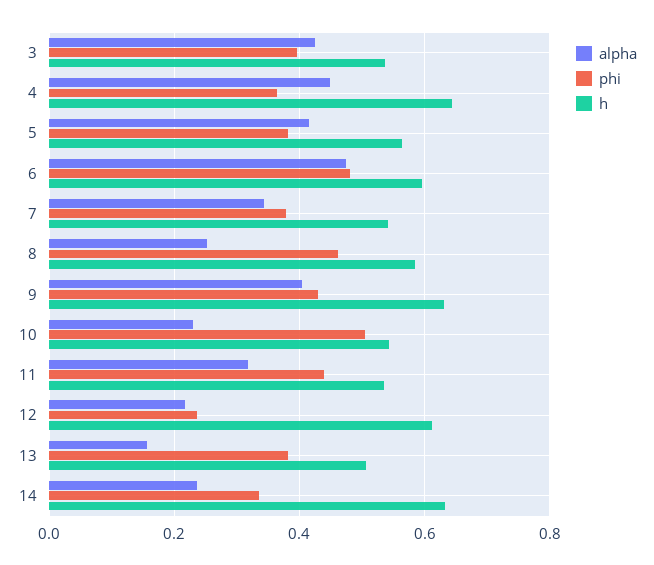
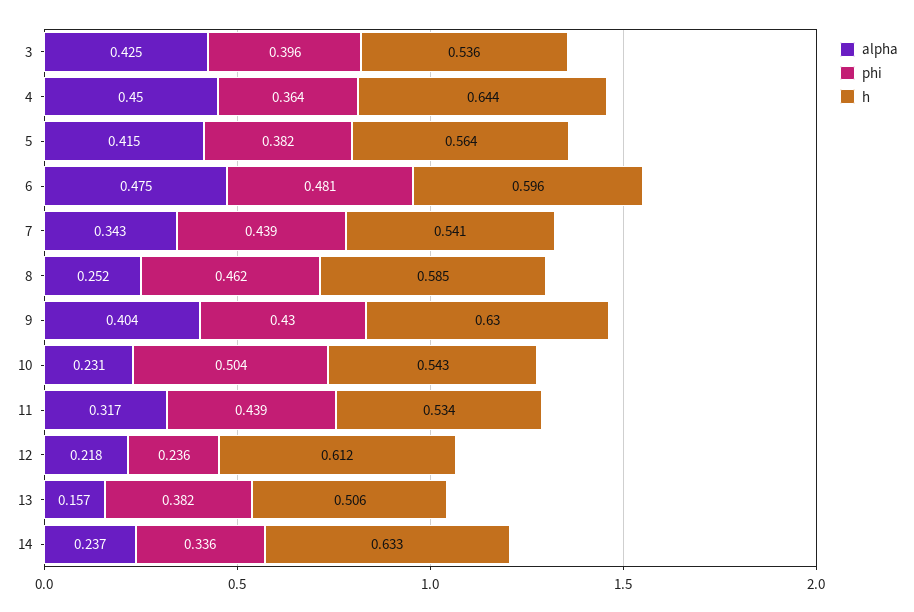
phi, 7: 0.38 -> 0.439

